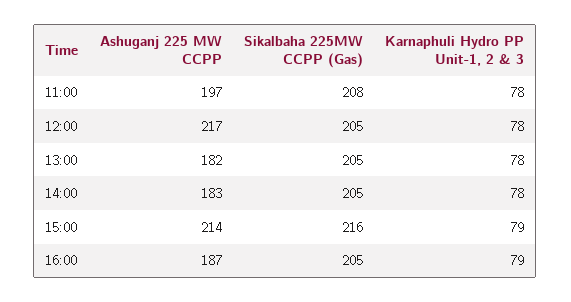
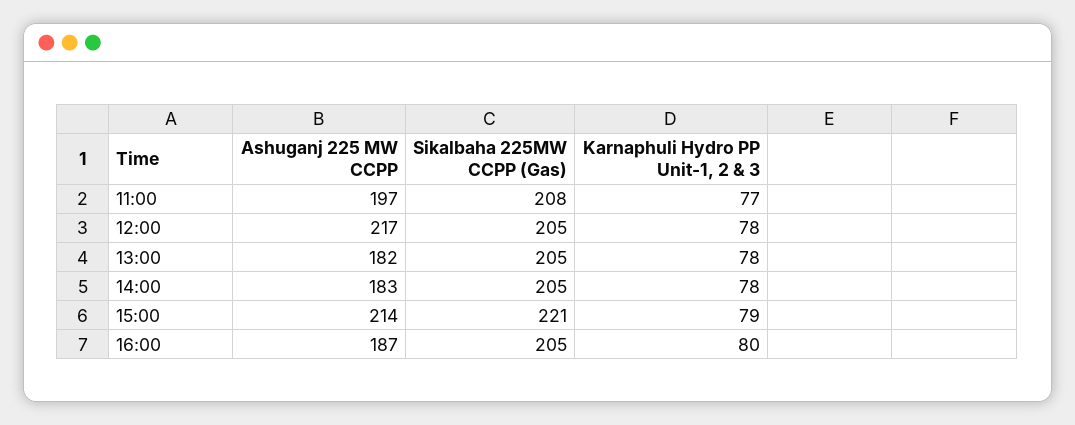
Karnaphuli Hydro PP Unit-1, 2 & 3, 11:00: 78 -> 77
Sikalbaha 225MW CCPP (Gas), 15:00: 216 -> 221
Karnaphuli Hydro PP Unit-1, 2 & 3, 16:00: 79 -> 80

